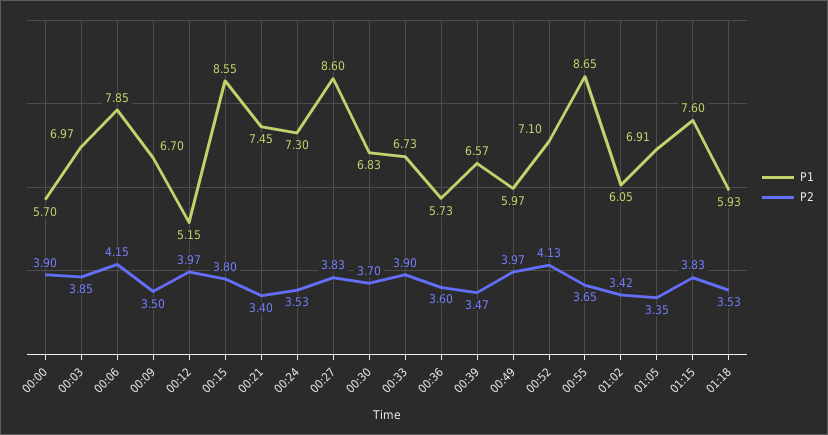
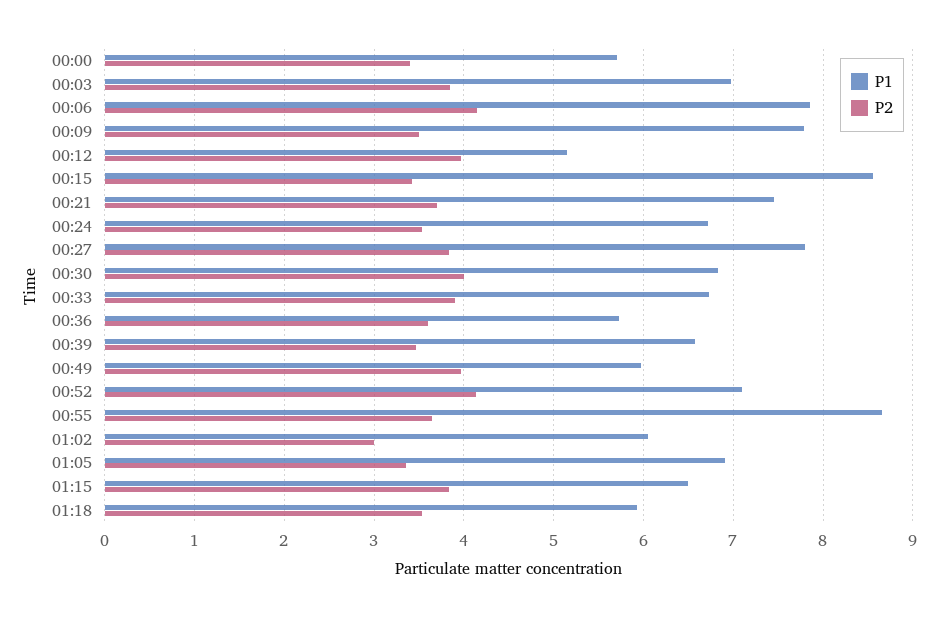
P2, 00:00: 3.9 -> 3.4
P1, 00:09: 6.7 -> 7.8
P2, 00:15: 3.8 -> 3.4
P2, 00:21: 3.4 -> 3.7
P1, 00:24: 7.3 -> 6.7
P1, 00:27: 8.6 -> 7.8
P2, 00:30: 3.7 -> 4
P2, 01:02: 3.42 -> 3
P1, 01:15: 7.6 -> 6.5

